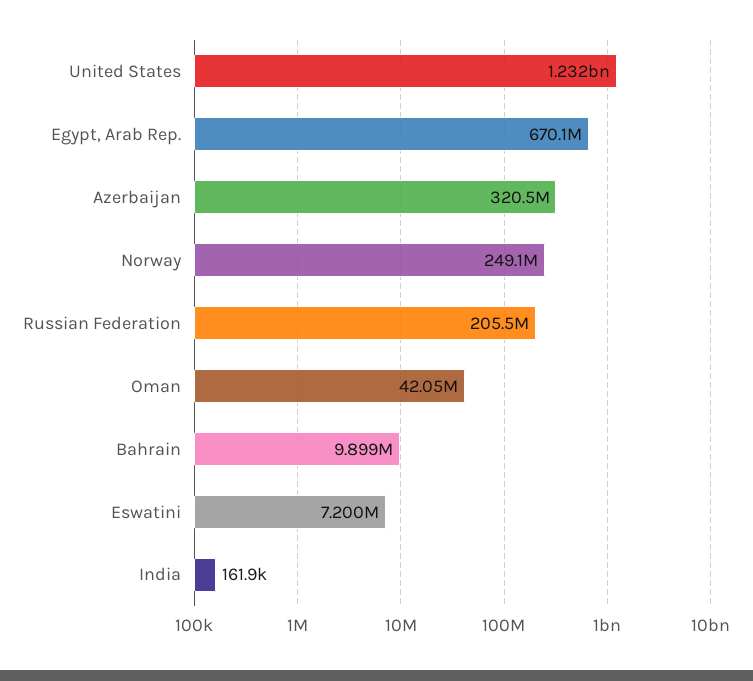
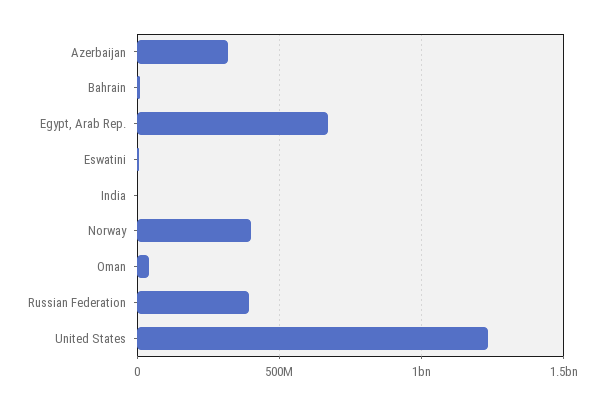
Norway: 249100000 -> 400000000
Russian Federation: 205500000 -> 400000000

